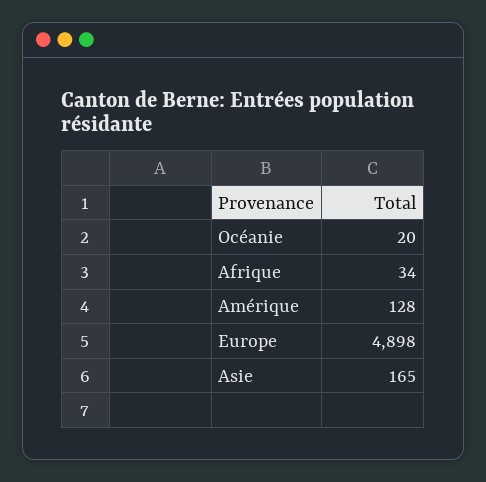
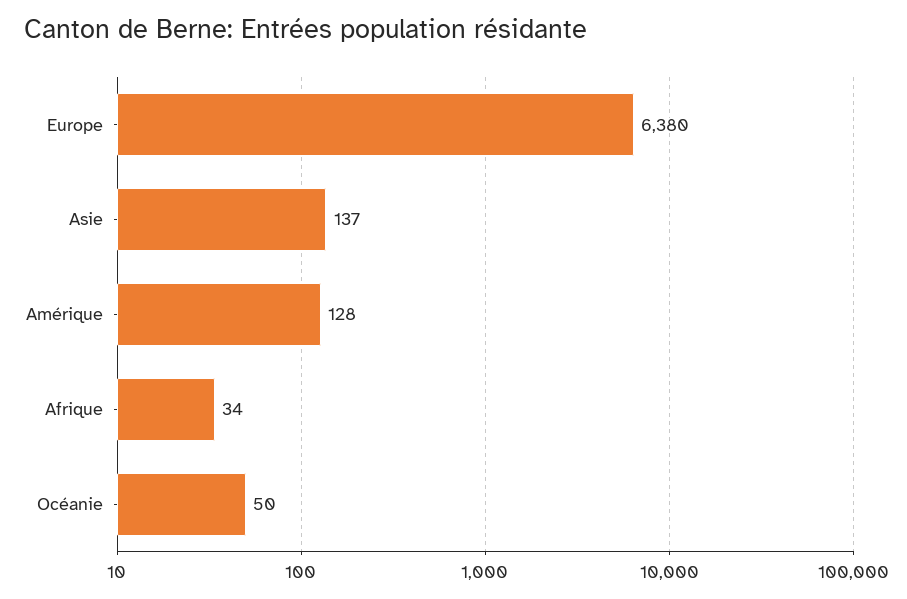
Océanie: 20 -> 50
Europe: 4898 -> 6380
Asie: 165 -> 137

